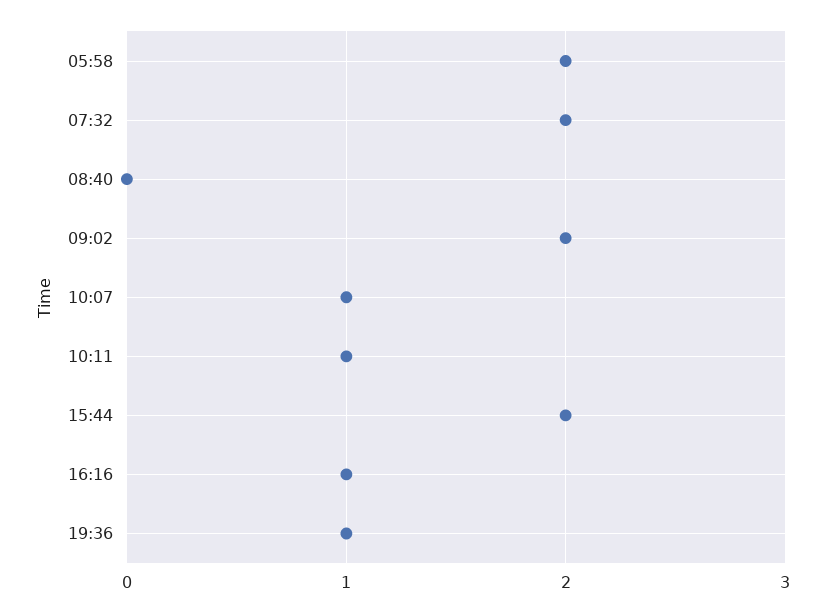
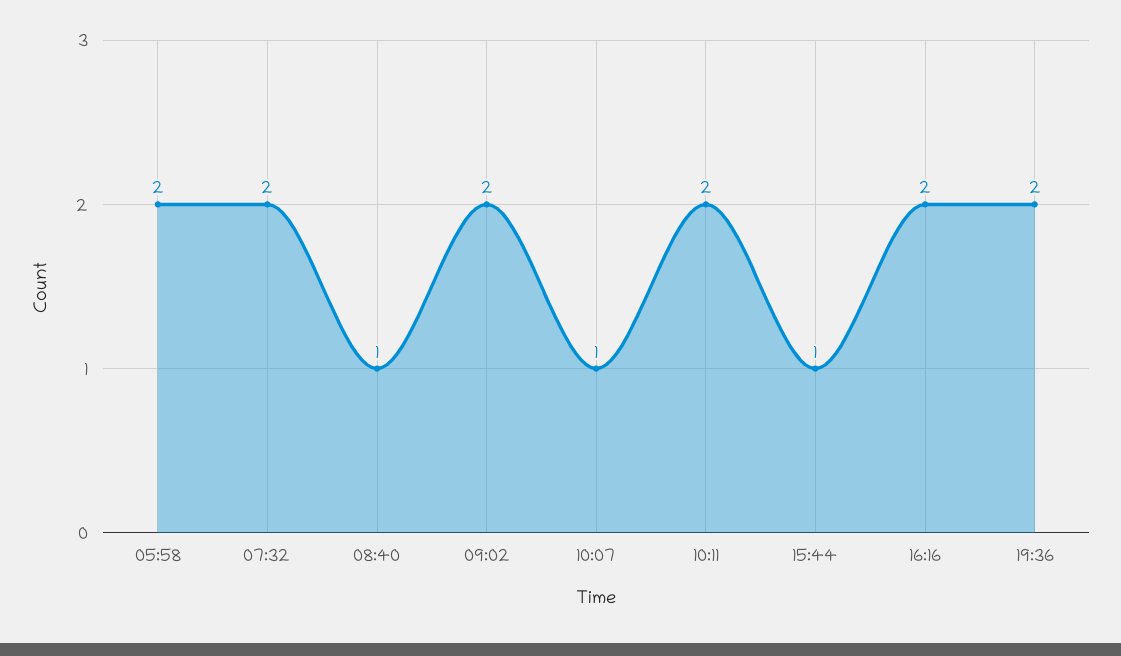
08:40: 0 -> 1
10:11: 1 -> 2
15:44: 2 -> 1
16:16: 1 -> 2
19:36: 1 -> 2

